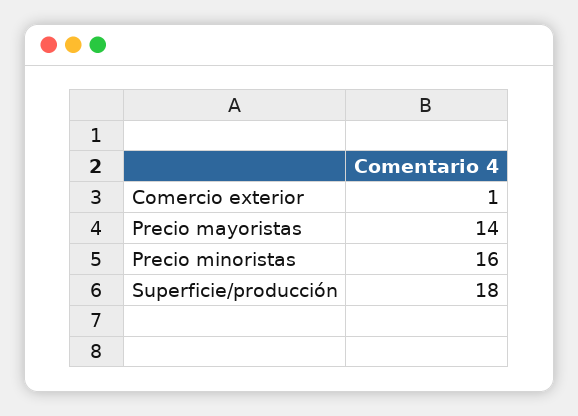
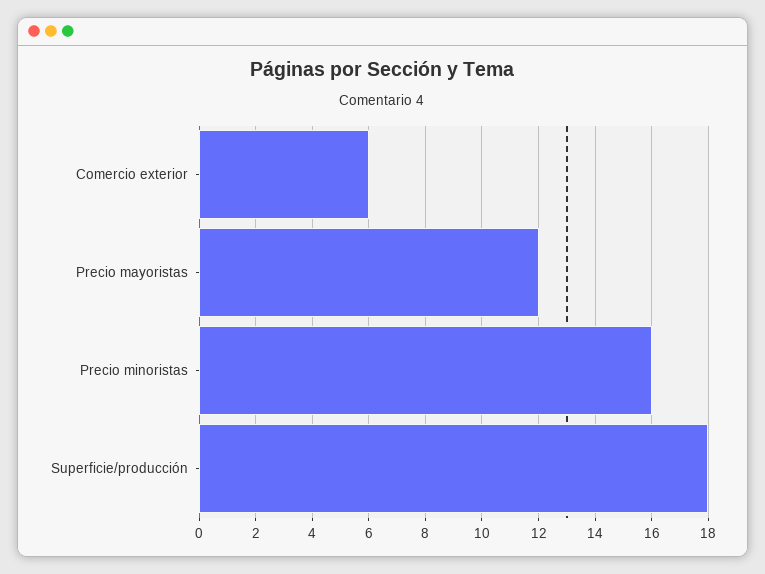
Comercio exterior: 1 -> 6
Precio mayoristas: 14 -> 12

